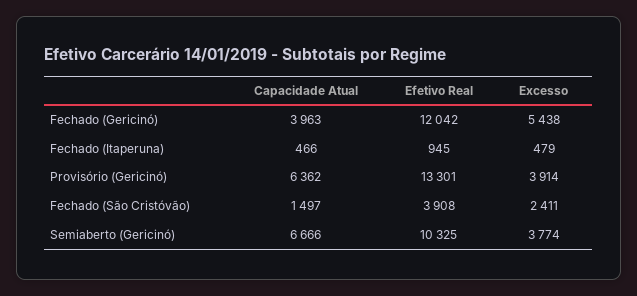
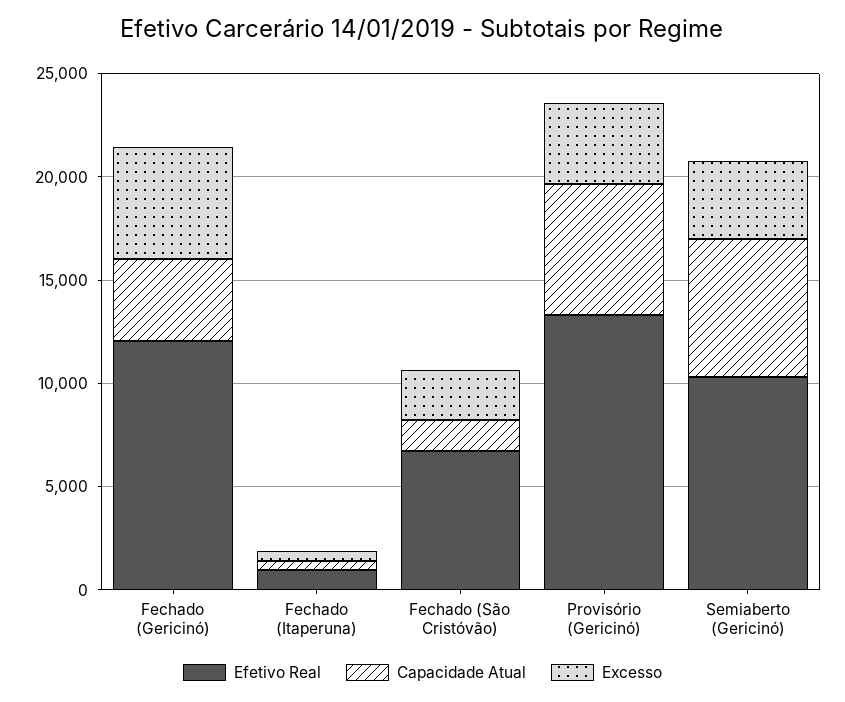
Efetivo Real, Fechado (São Cristóvão): 3908 -> 7000

